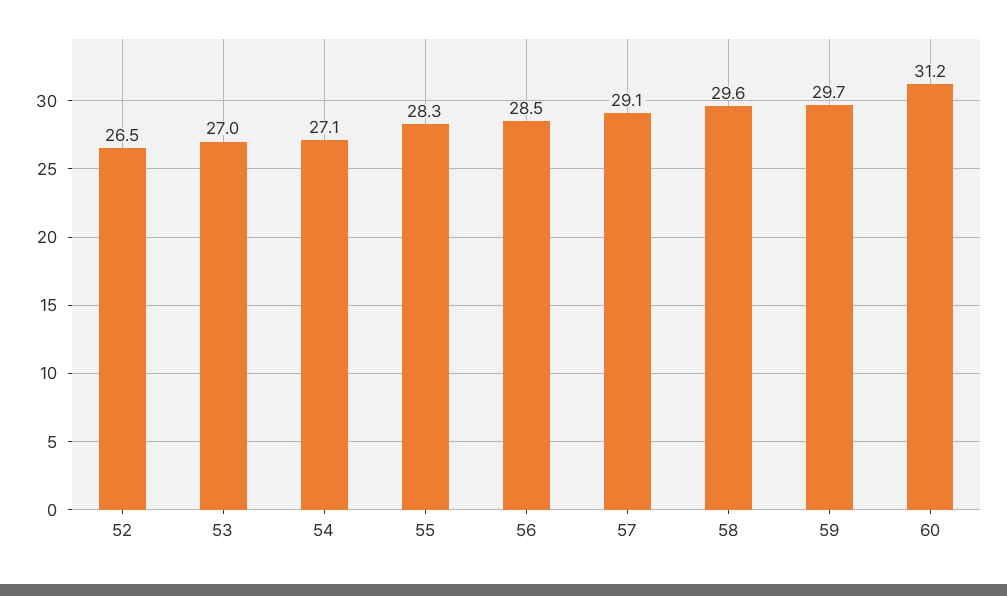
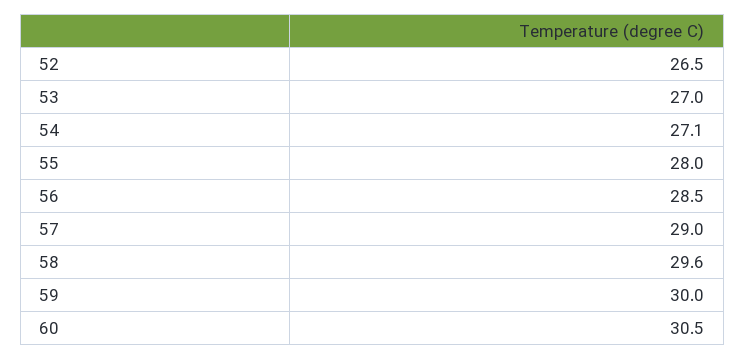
55: 28.3 -> 28
57: 29.1 -> 29
59: 29.7 -> 30
60: 31.2 -> 30.5

